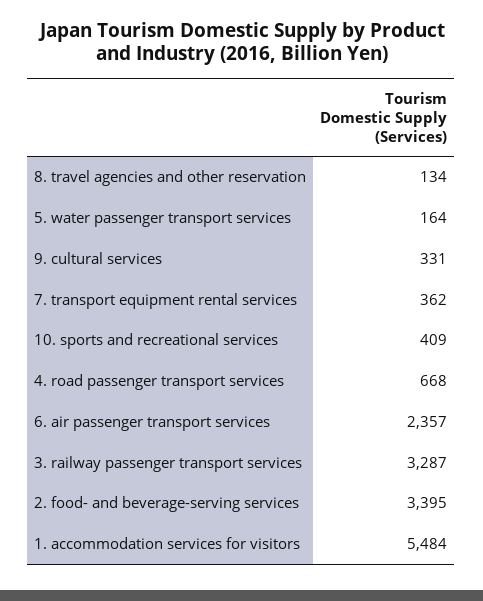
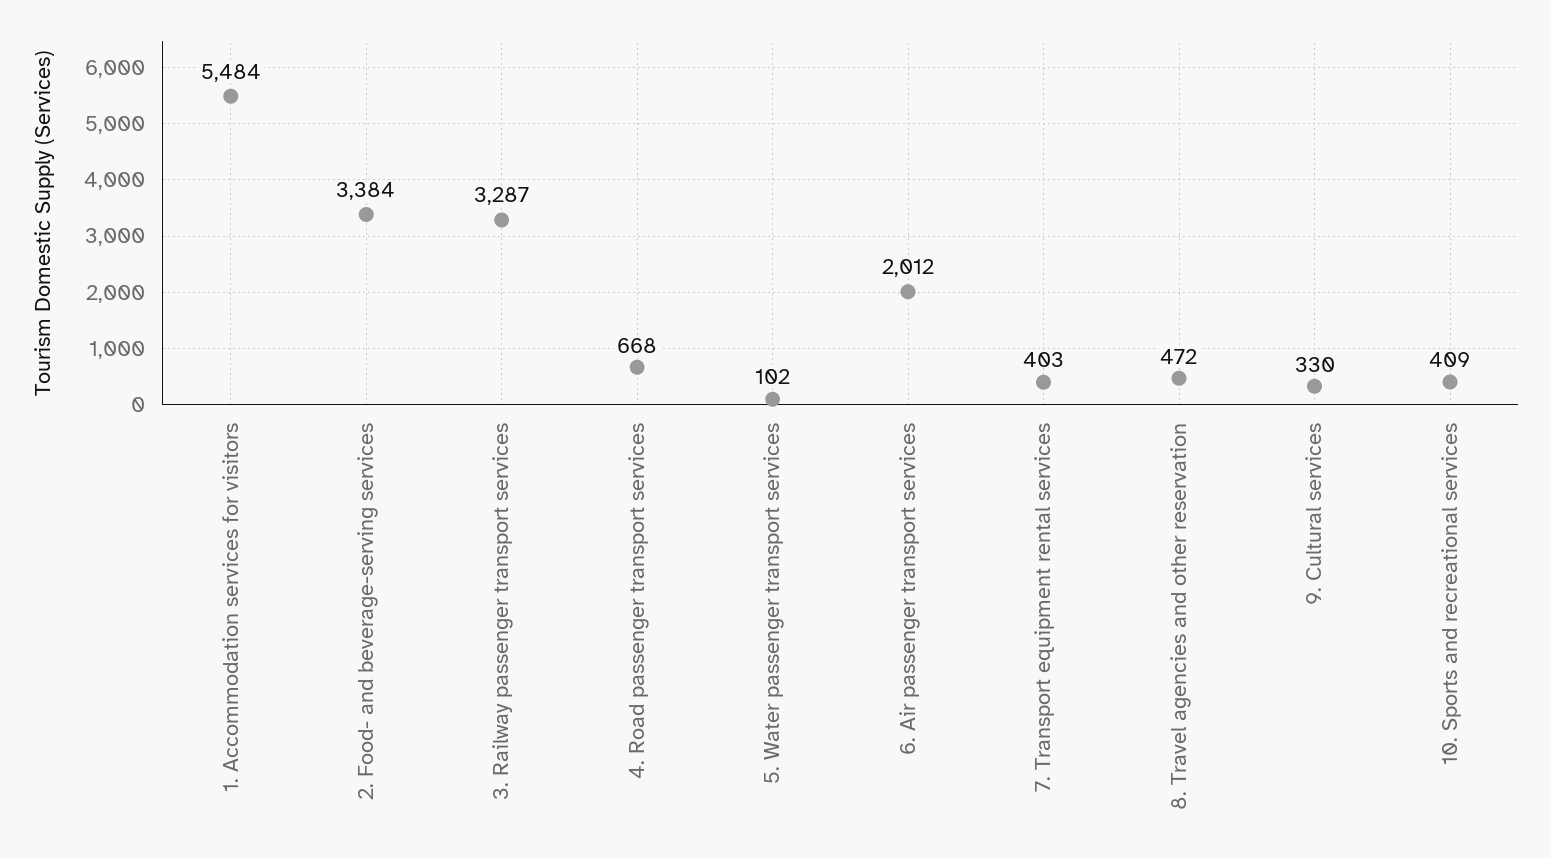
8. travel agencies and other reservation: 134 -> 472
5. water passenger transport services: 164 -> 102
9. cultural services: 331 -> 330
7. transport equipment rental services: 362 -> 403
6. air passenger transport services: 2357 -> 2012
2. food- and beverage-serving services: 3395 -> 3384

